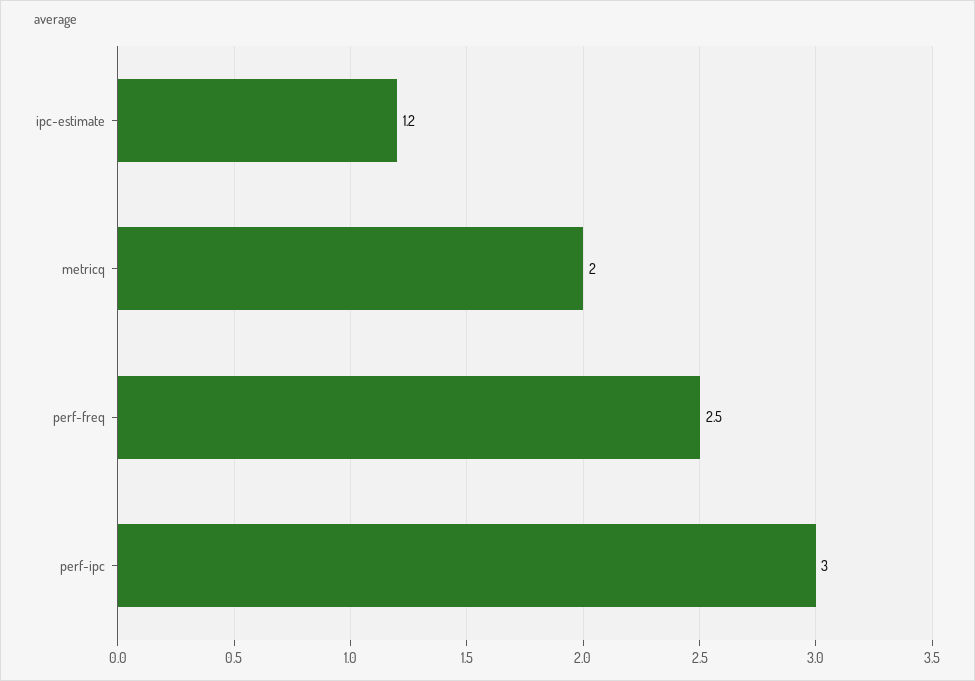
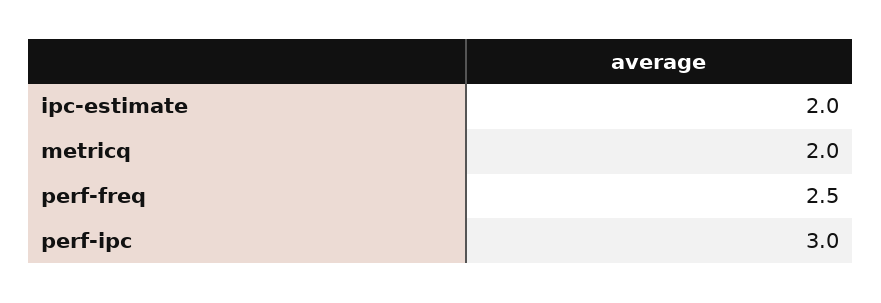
ipc-estimate: 1.2 -> 2

